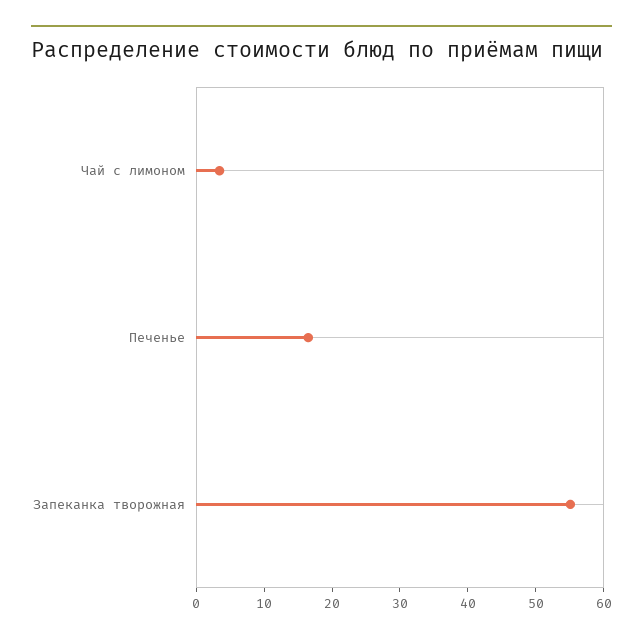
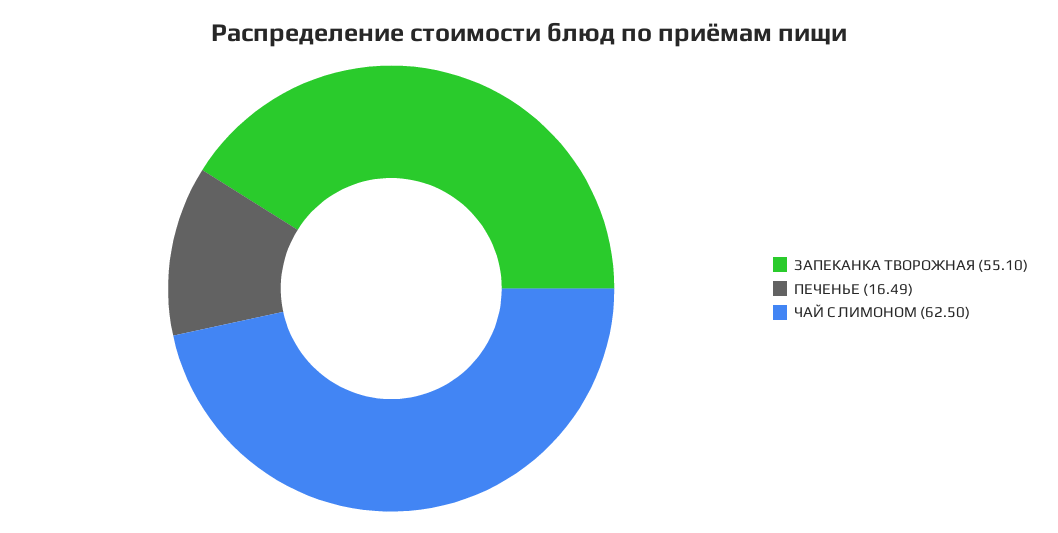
Чай с лимоном: 4 -> 62.5

